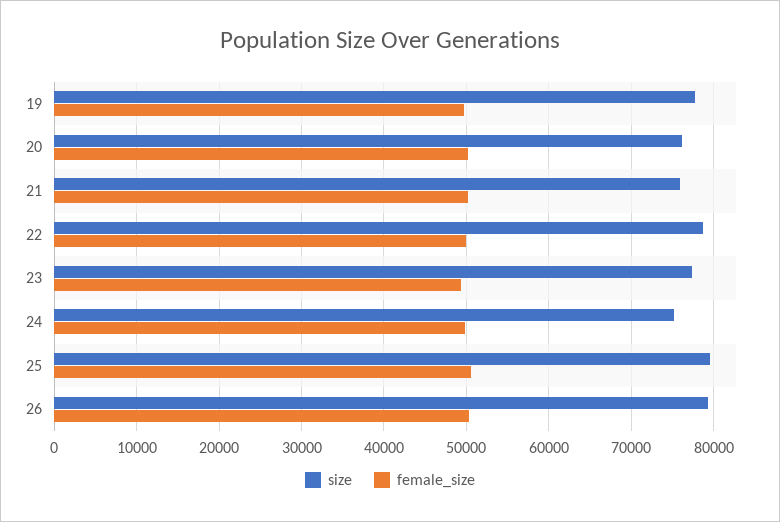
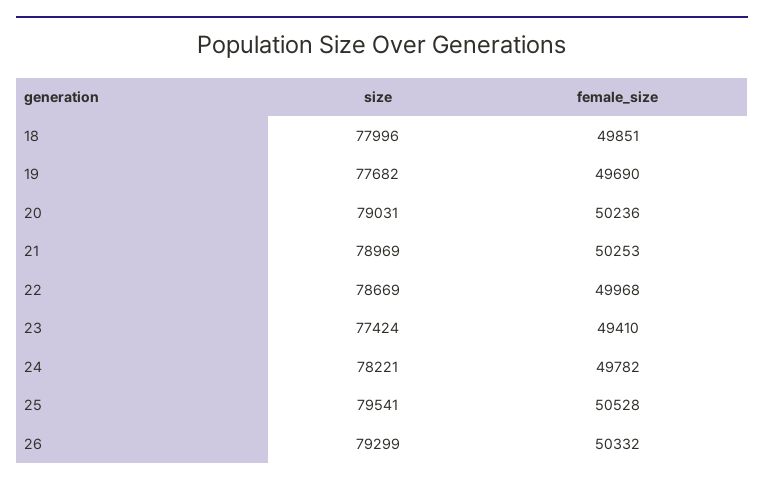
size, 20: 76000 -> 79031
size, 21: 76000 -> 78969
size, 24: 75000 -> 78221
size, 18: none -> 77996
female_size, 18: none -> 49851

